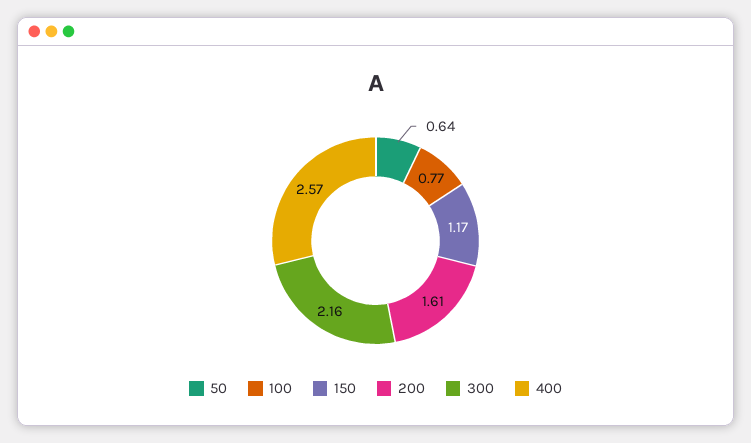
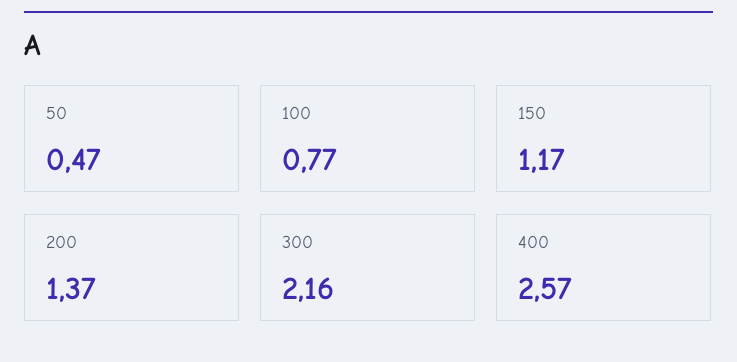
50: 0.64 -> 0.47
200: 1.61 -> 1.37

